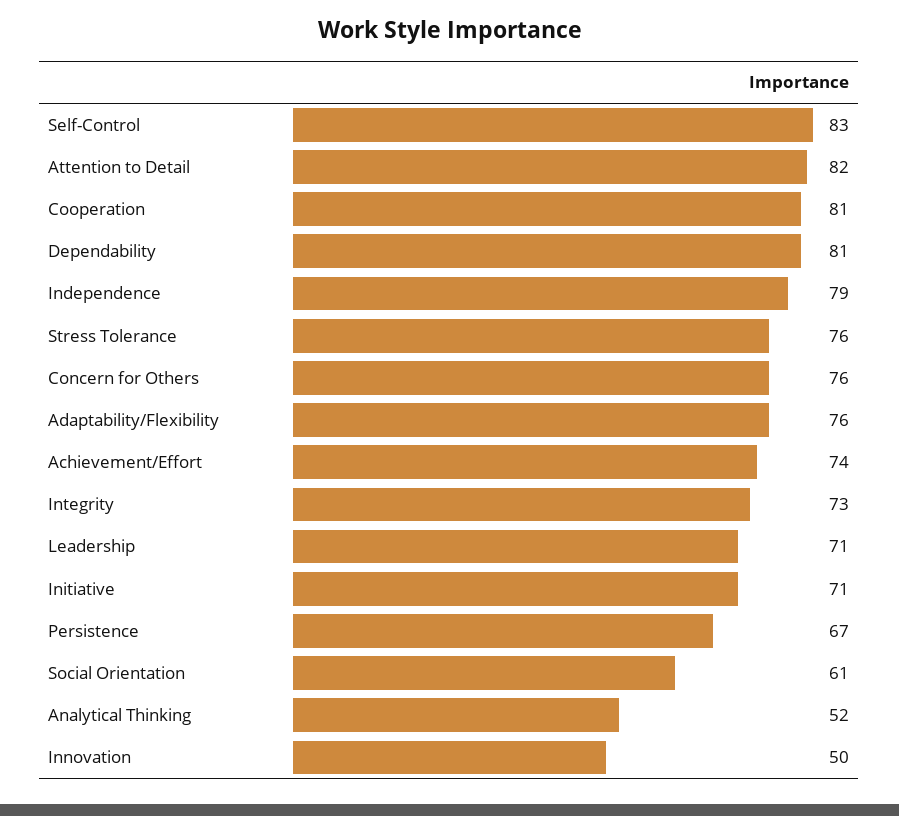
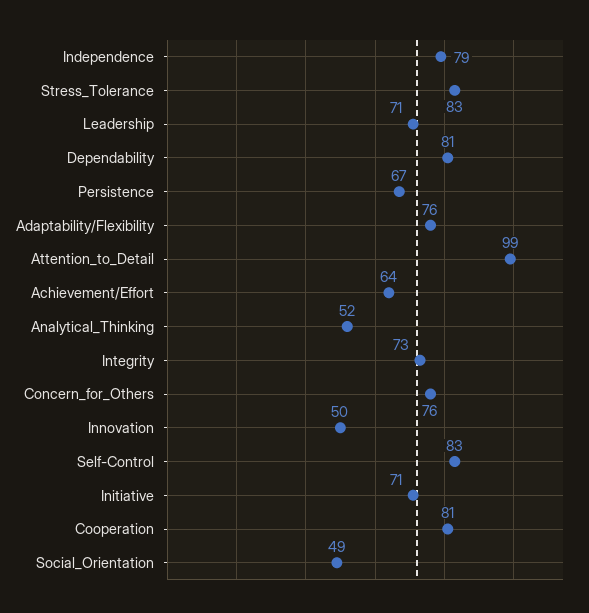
Attention to Detail: 82 -> 99
Stress Tolerance: 76 -> 83
Achievement/Effort: 74 -> 64
Social Orientation: 61 -> 49

